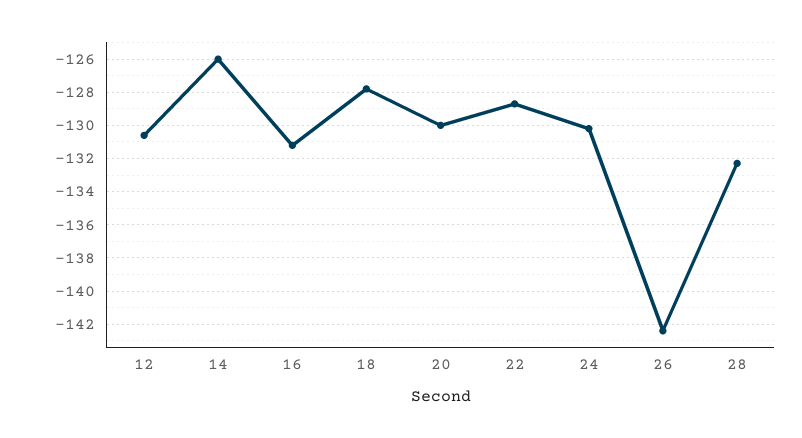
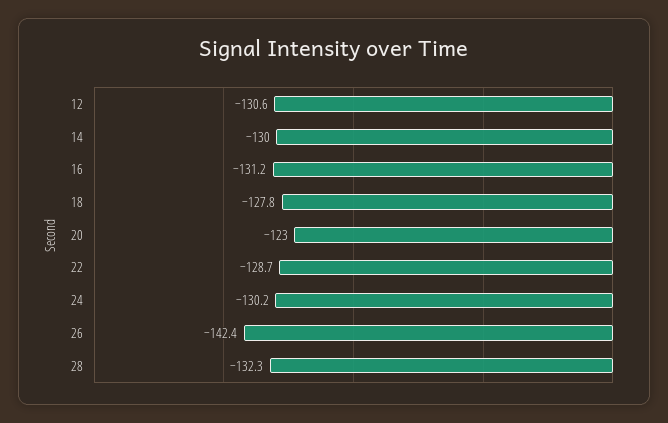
14: -126 -> -130
20: -130 -> -123

